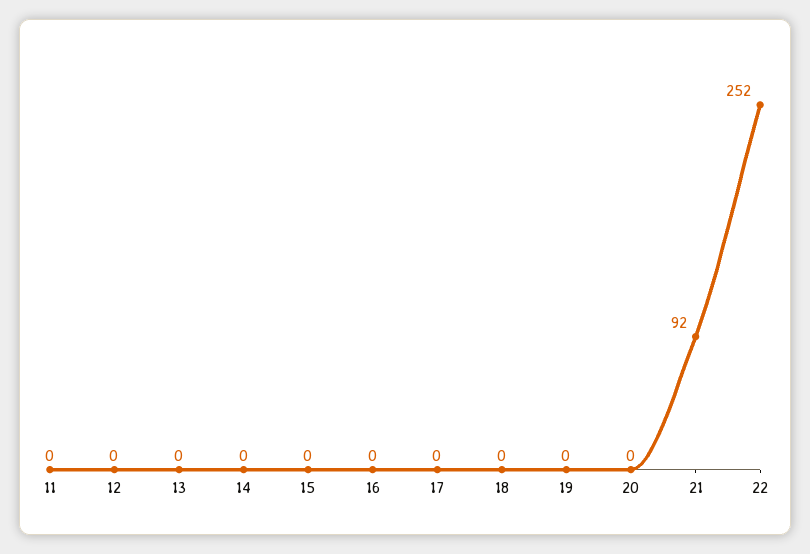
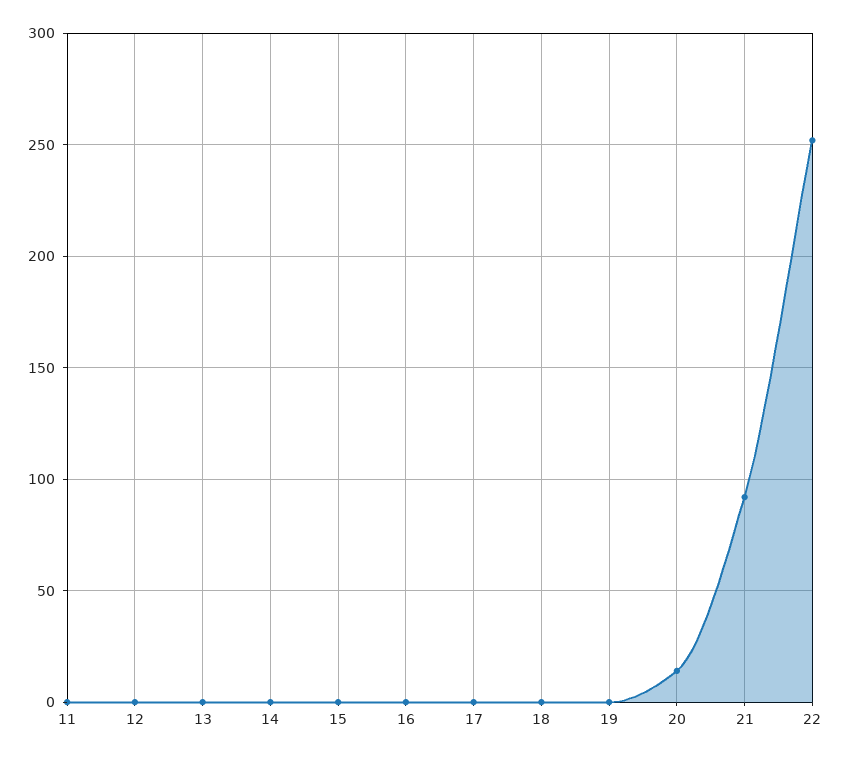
20: 0 -> 15

